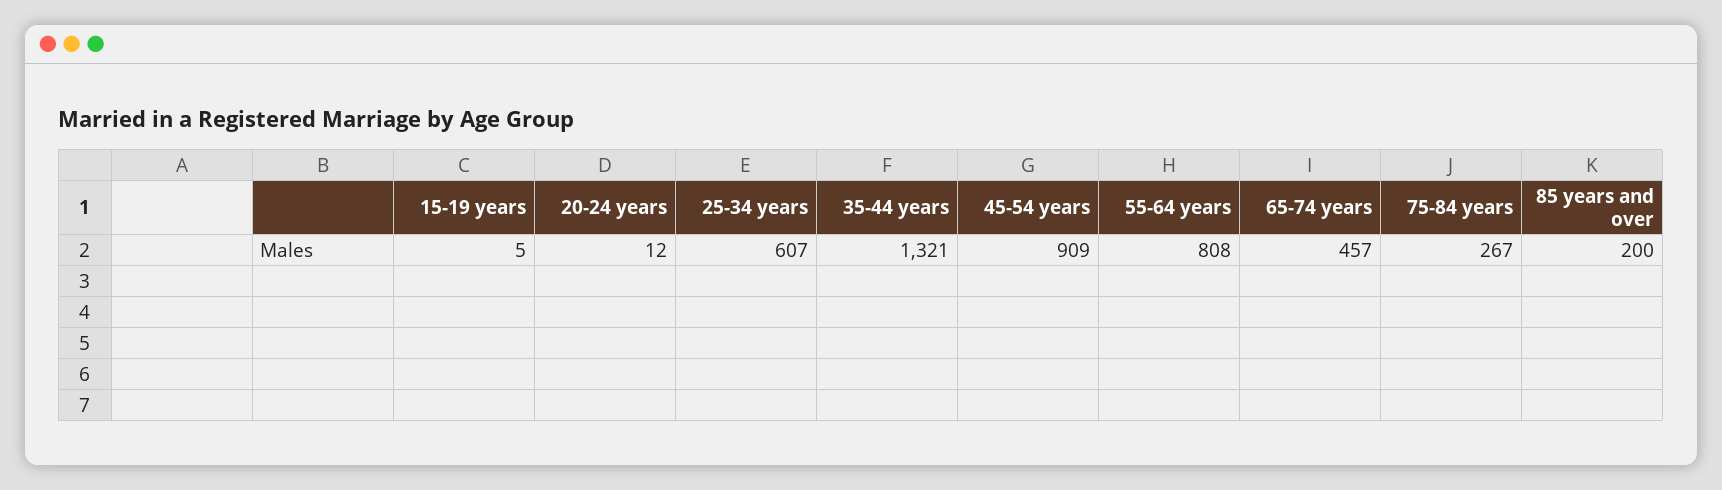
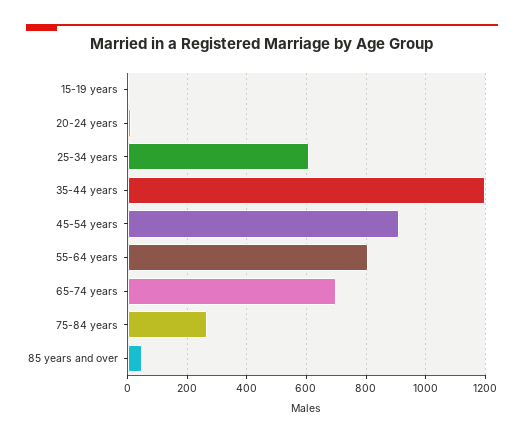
35-44 years: 1321 -> 1200
65-74 years: 457 -> 700
85 years and over: 200 -> 50

